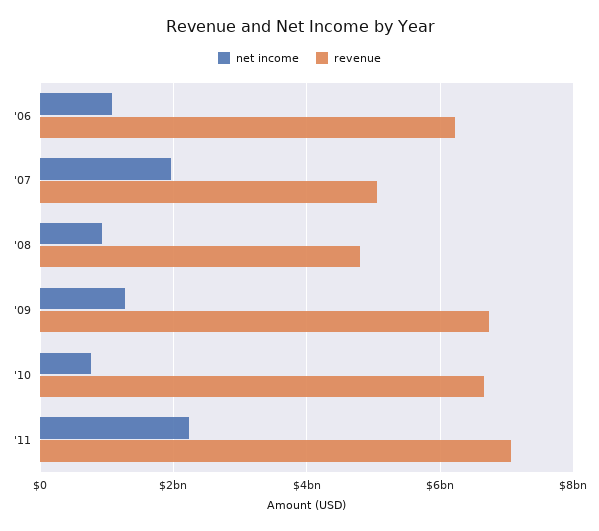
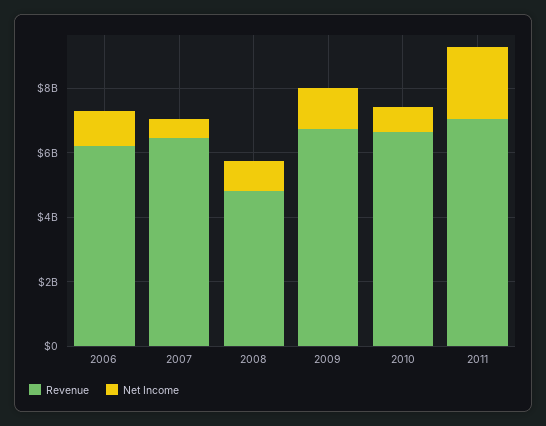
net income, '07: 2000000000 -> 500000000
revenue, '07: 5000000000 -> 6500000000

